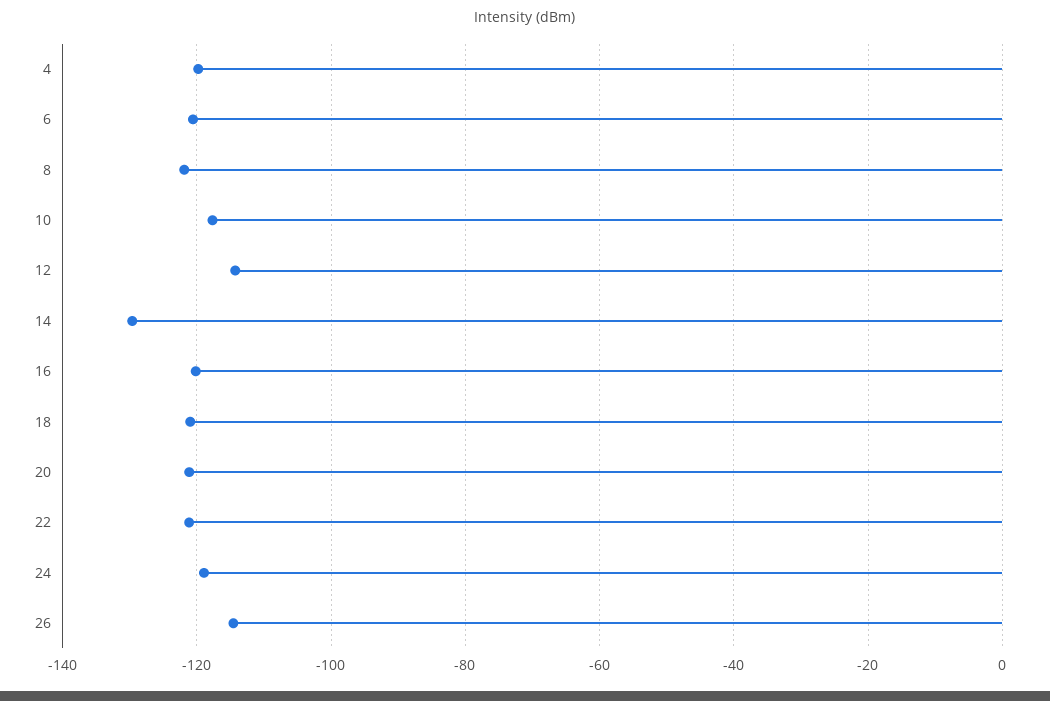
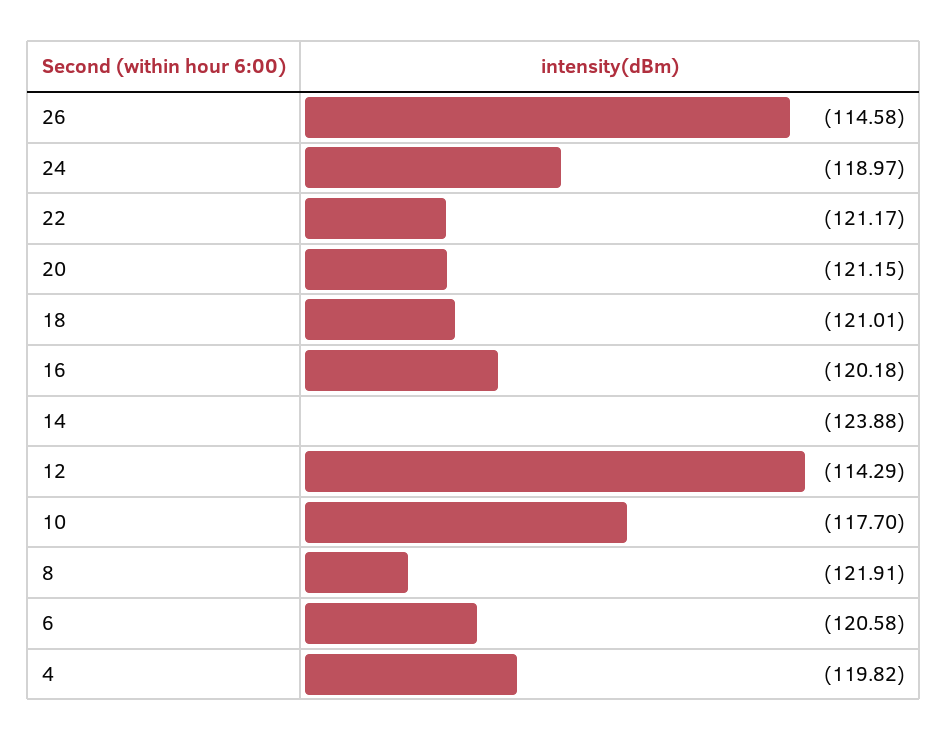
14: -130 -> -123.88

